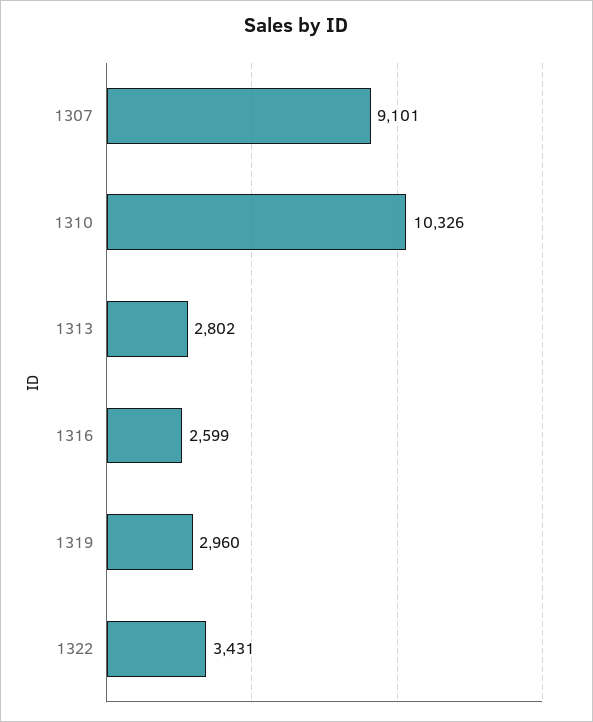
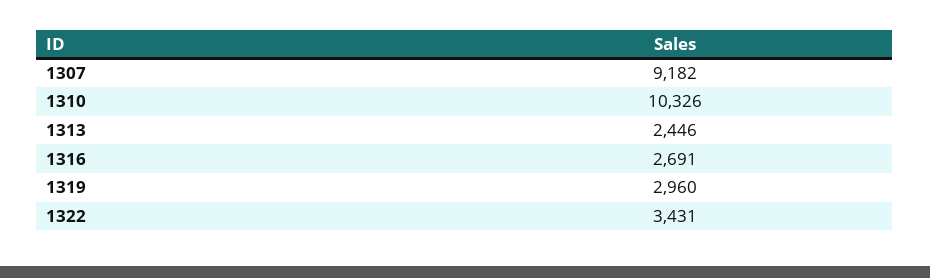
1307: 9101 -> 9182
1313: 2802 -> 2446
1316: 2599 -> 2691

